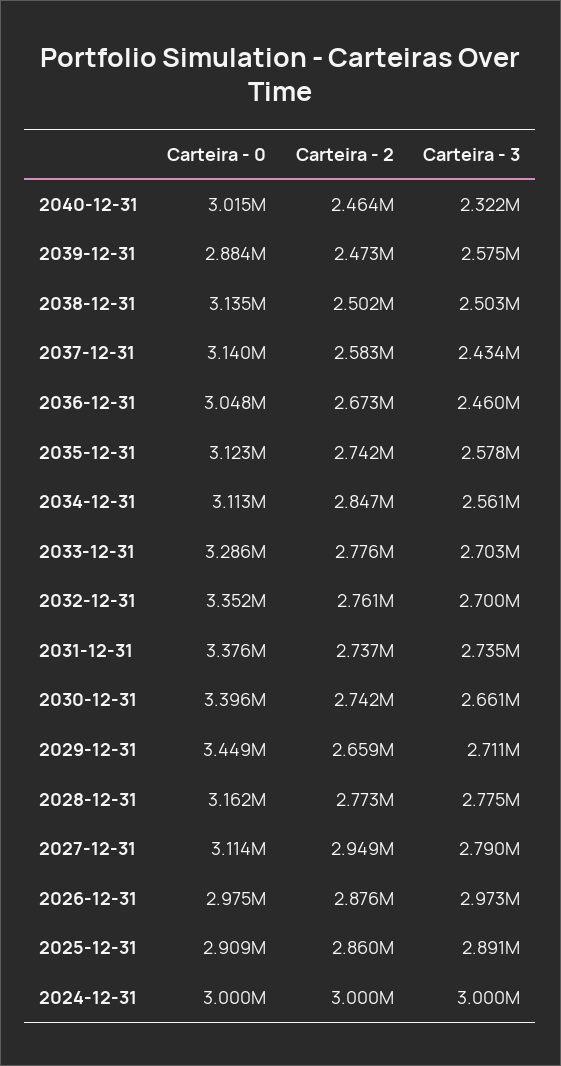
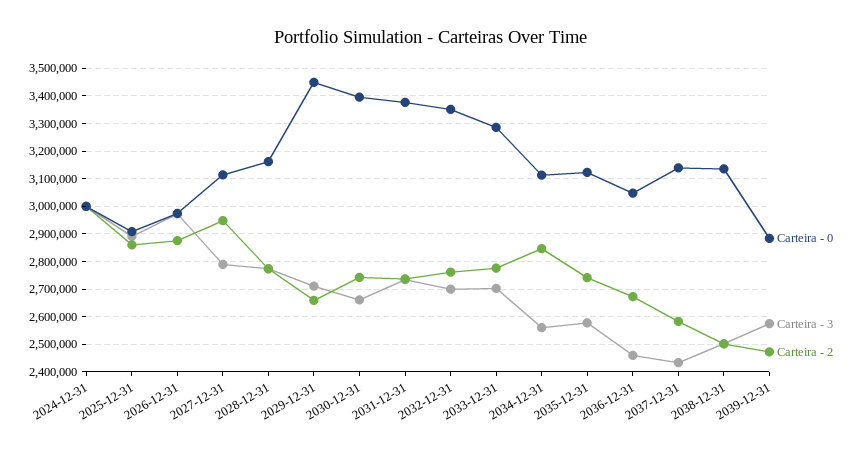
Carteira - 0, 2040-12-31: 3015000 -> none
Carteira - 2, 2040-12-31: 2464000 -> none
Carteira - 3, 2040-12-31: 2322000 -> none

